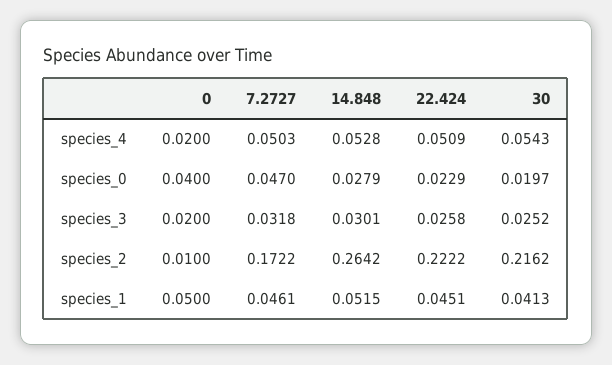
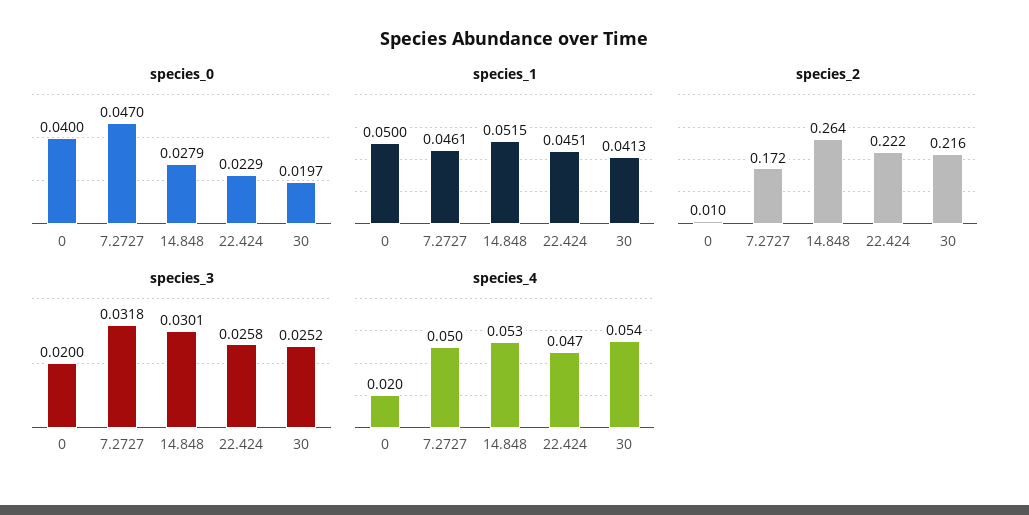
species_4, 22.424: 0.0509 -> 0.047

